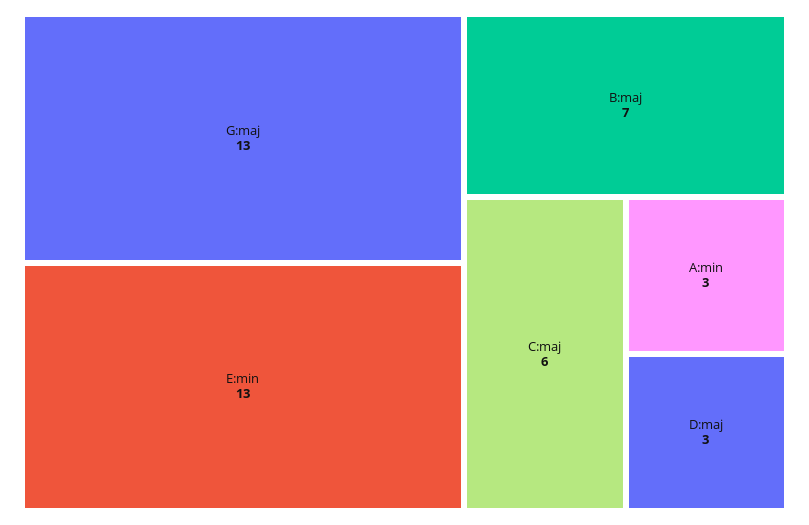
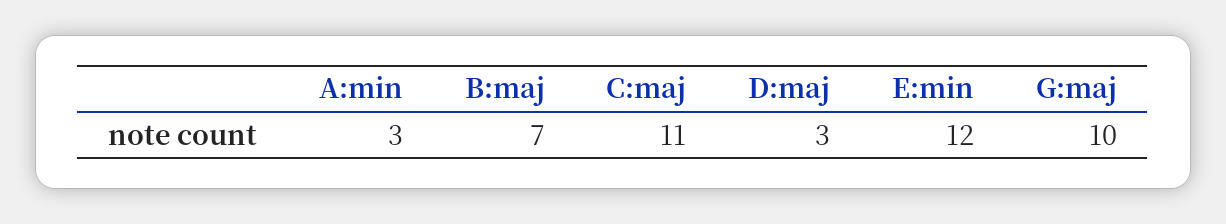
G:maj: 13 -> 10
E:min: 13 -> 12
C:maj: 6 -> 11

